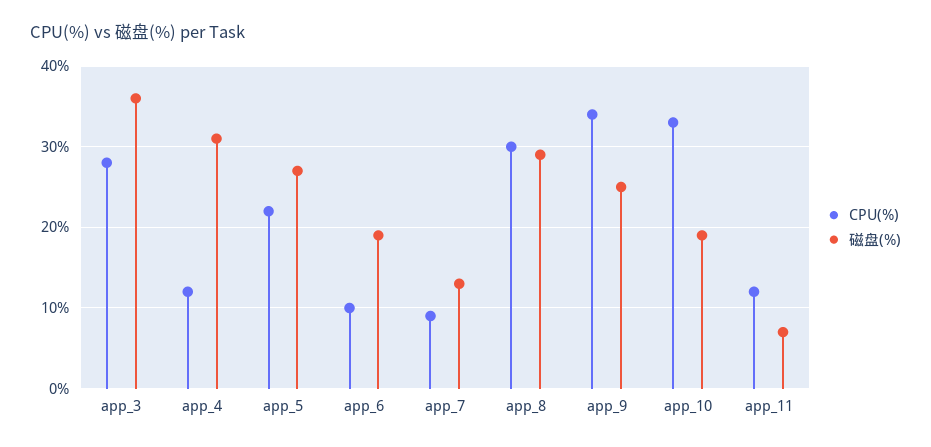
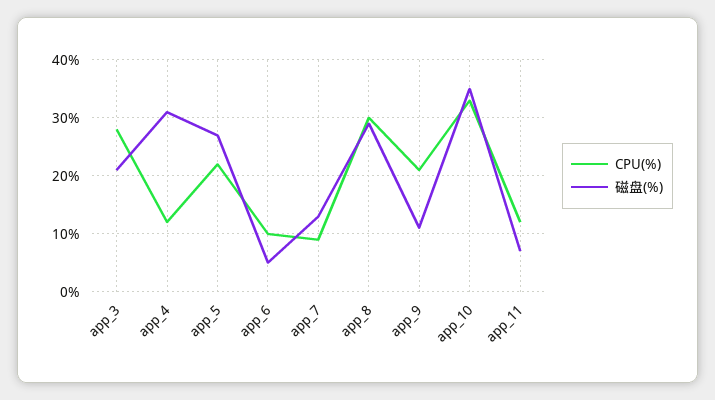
磁盘(%), app_3: 36 -> 20
磁盘(%), app_6: 19 -> 5
CPU(%), app_9: 34 -> 20
磁盘(%), app_9: 25 -> 10
磁盘(%), app_10: 19 -> 35

